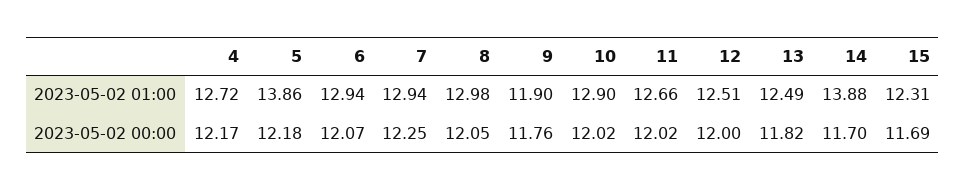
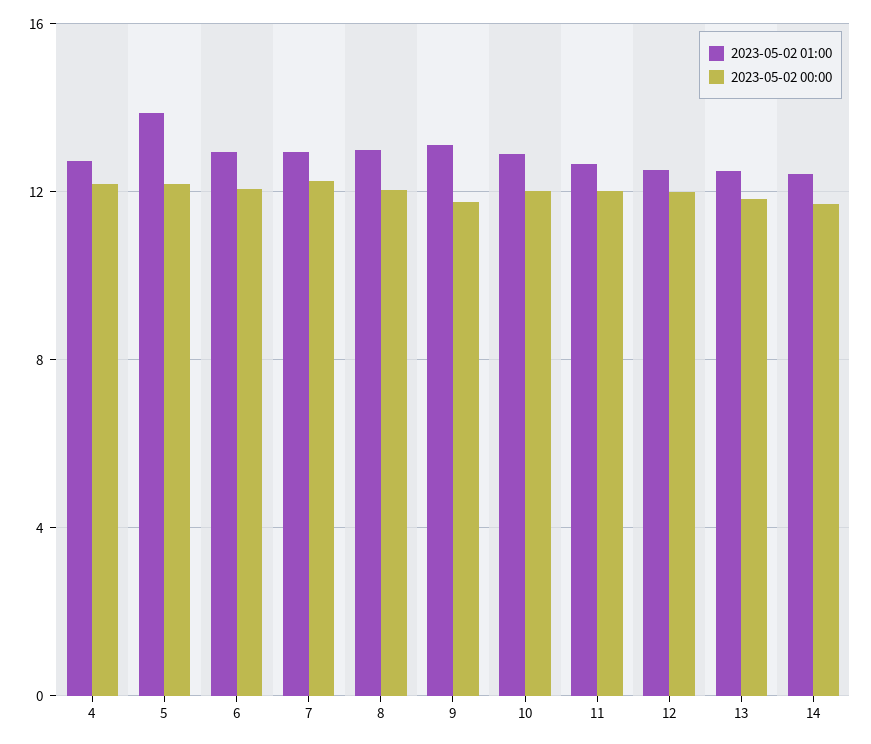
2023-05-02 01:00, 9: 11.9 -> 13
2023-05-02 01:00, 14: 13.88 -> 12.5
2023-05-02 01:00, 15: 12.31 -> none
2023-05-02 00:00, 15: 11.69 -> none

